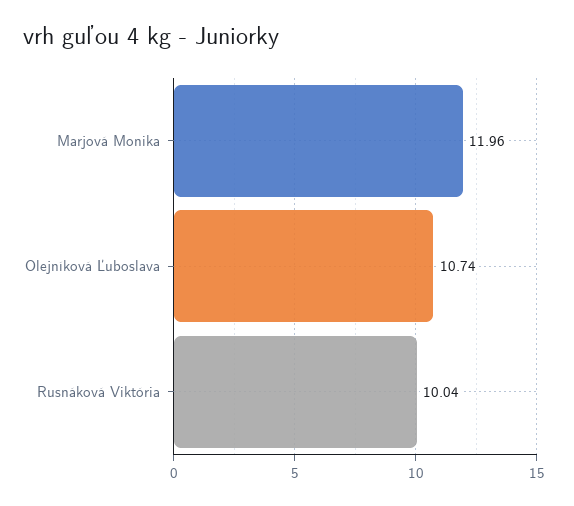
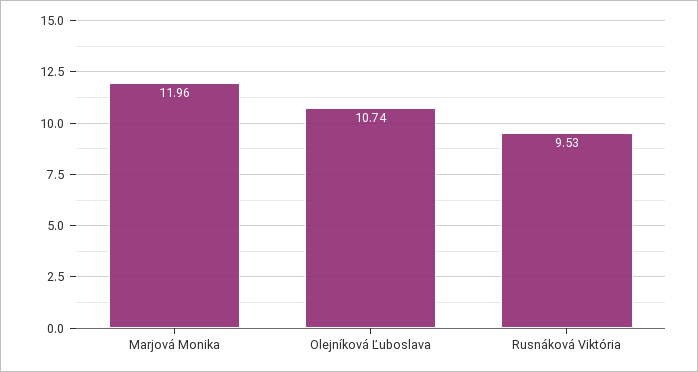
Rusnáková Viktória: 10.04 -> 9.53

